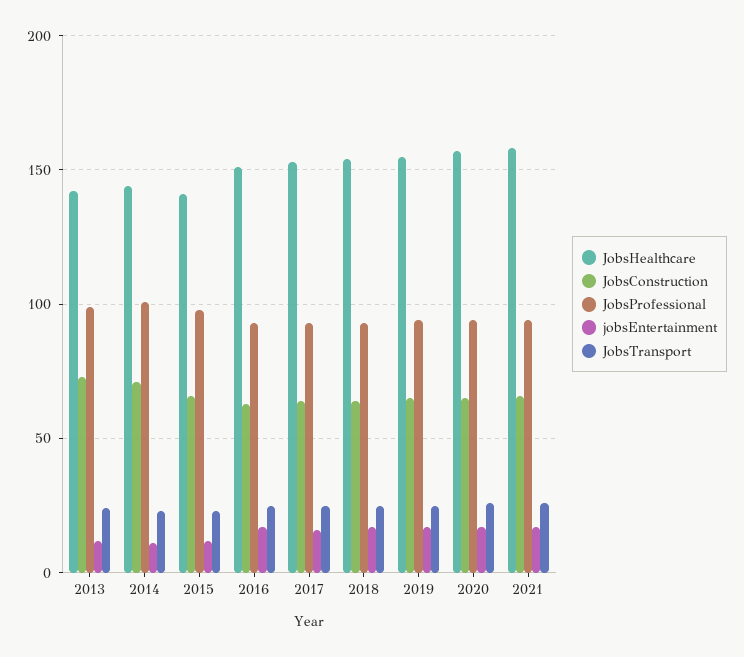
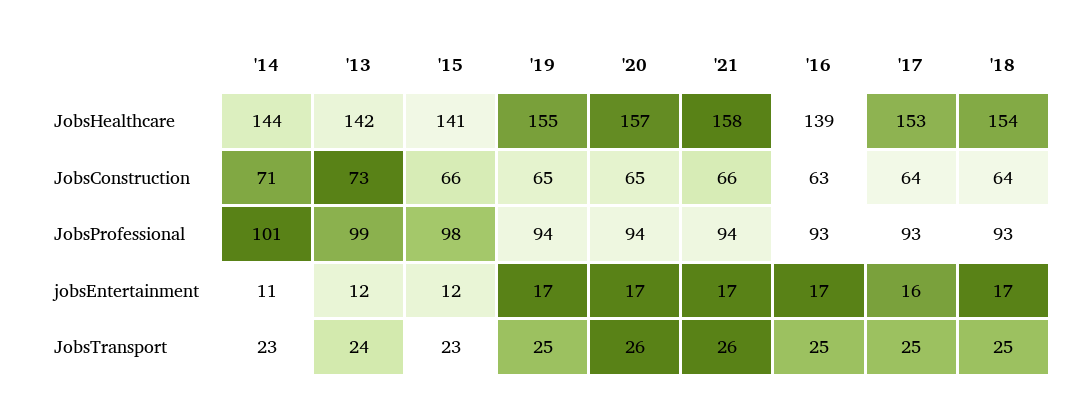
JobsHealthcare, 2016: 150 -> 139

